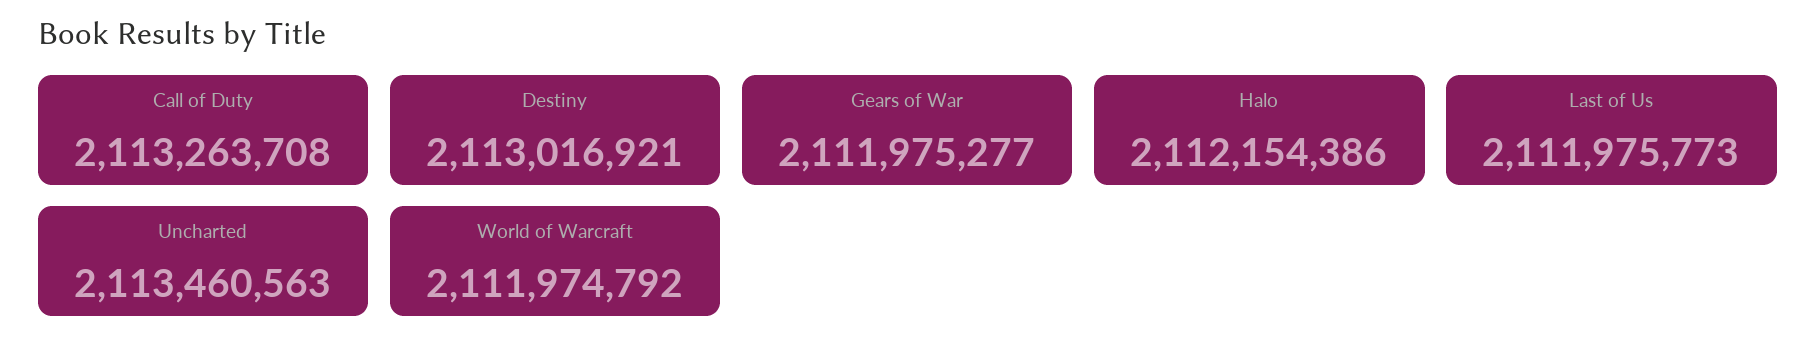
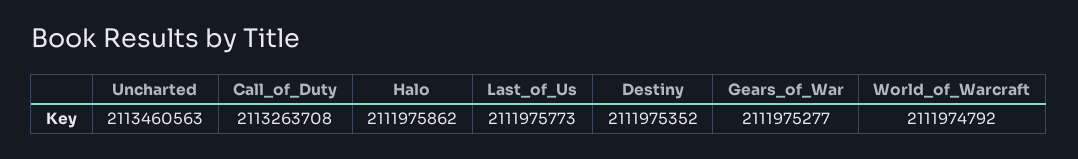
Destiny: 2113016921 -> 2111975352
Halo: 2112154386 -> 2111975862

